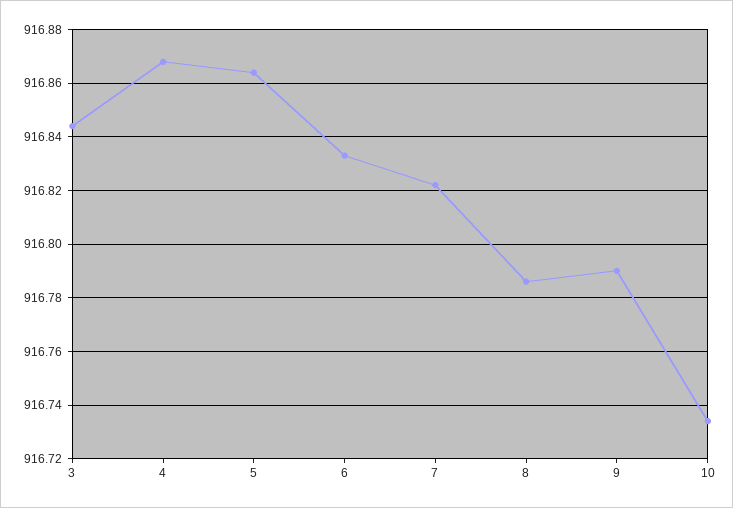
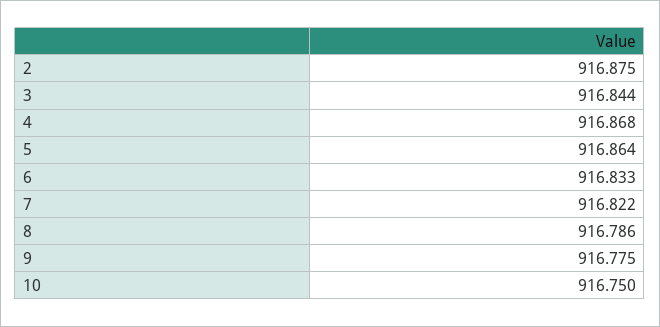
9: 916.79 -> 916.775
10: 916.735 -> 916.75
2: none -> 916.875

